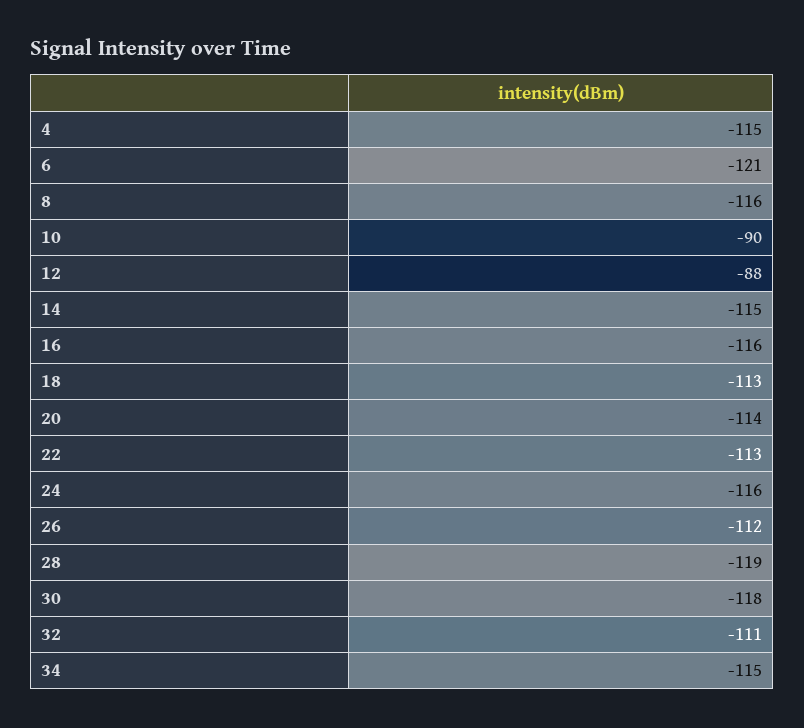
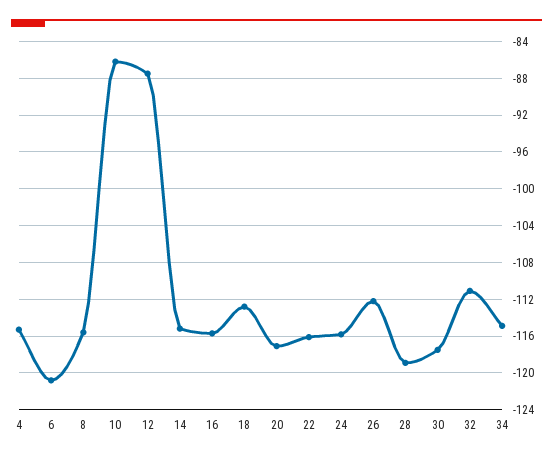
10: -90 -> -86
20: -114 -> -117
22: -113 -> -116

